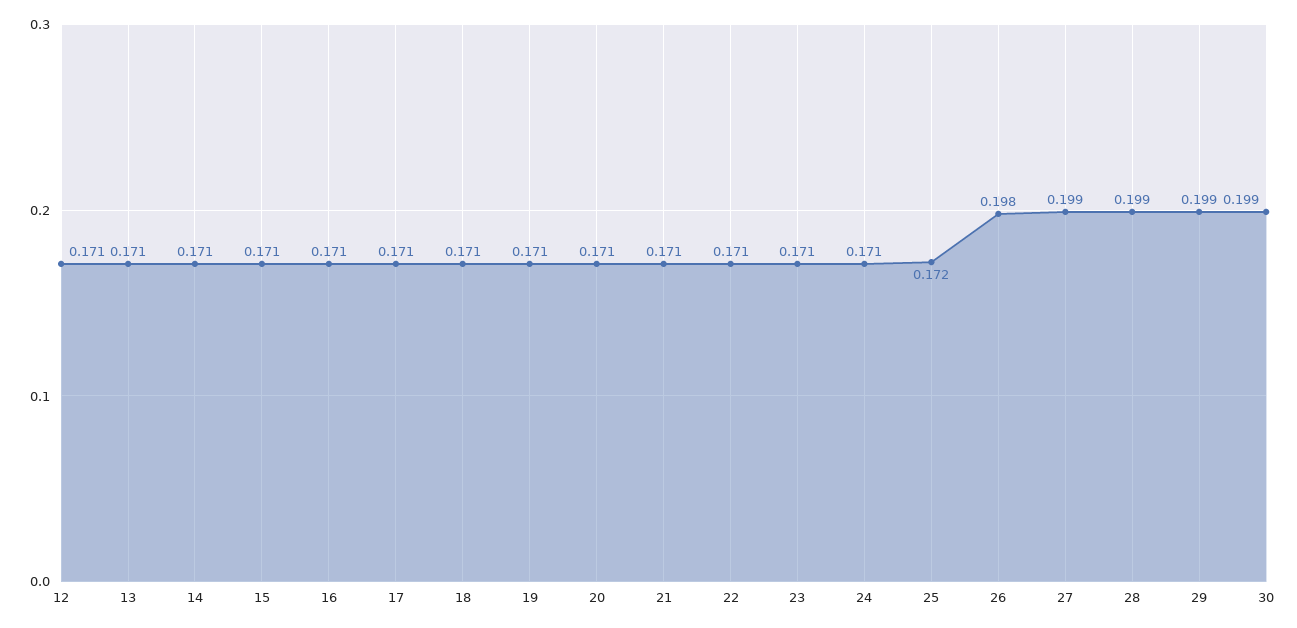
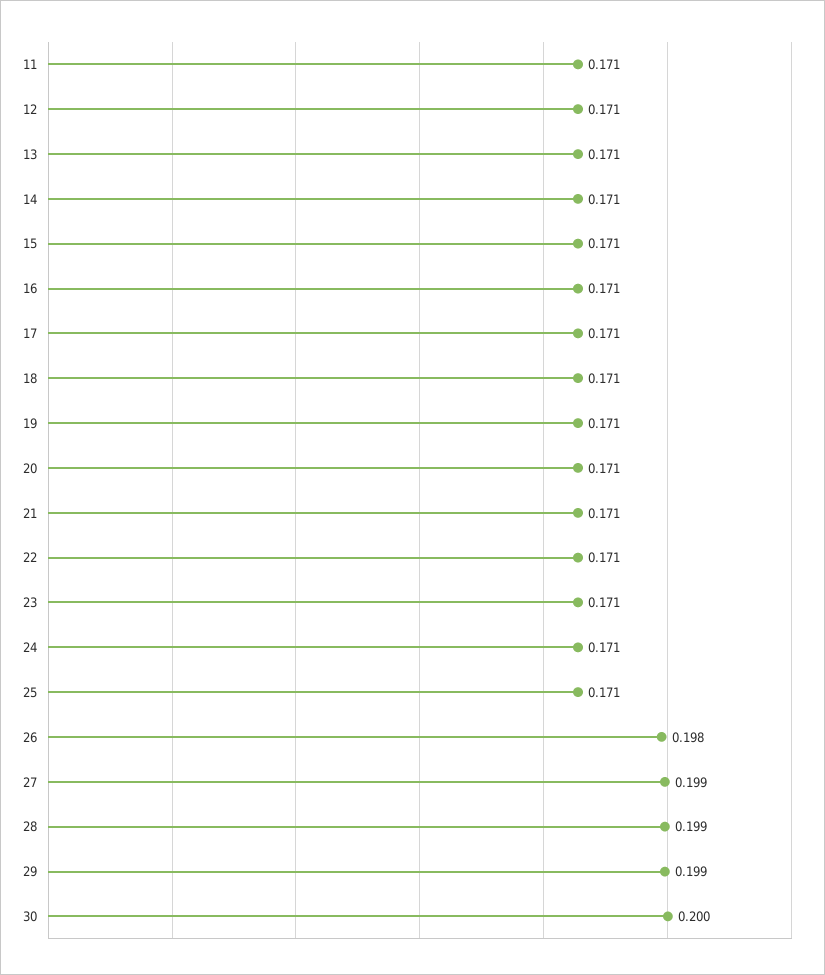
25: 0.172 -> 0.171
30: 0.199 -> 0.2
11: none -> 0.171

